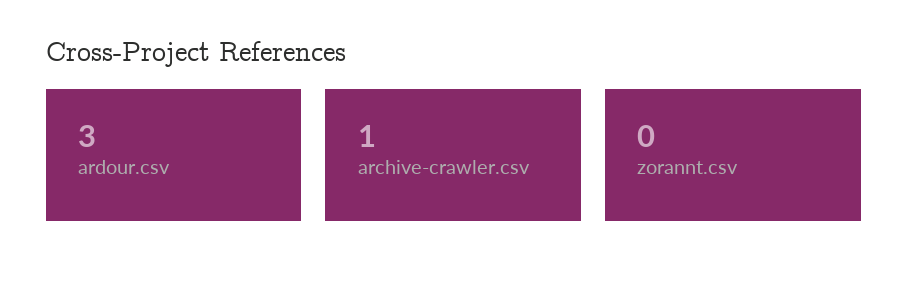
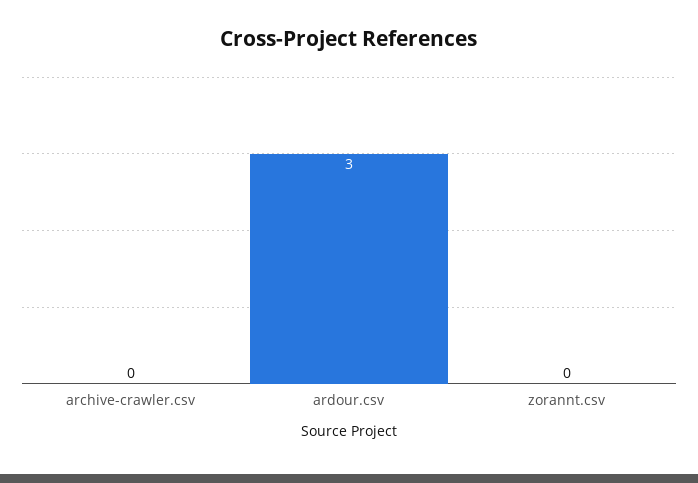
archive-crawler.csv: 1 -> 0

